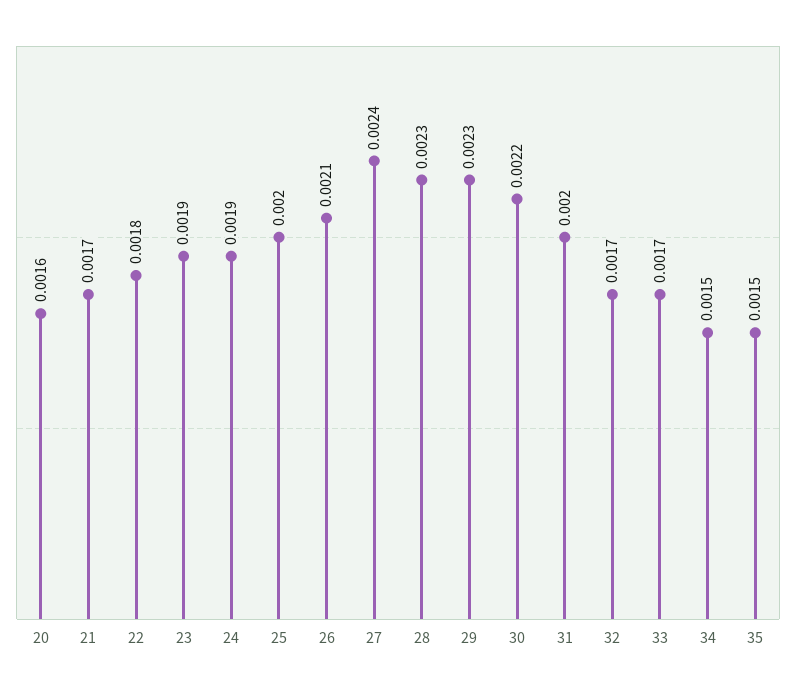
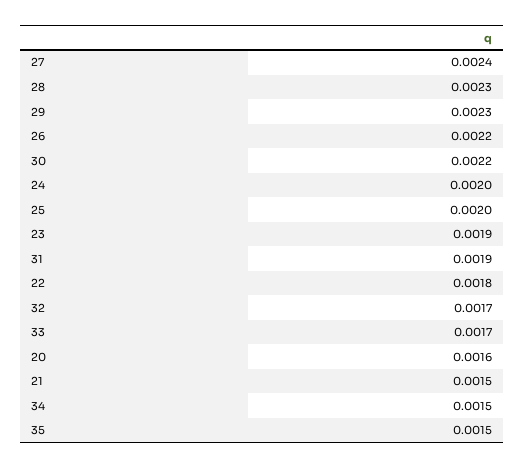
21: 0.0017 -> 0.0015
24: 0.0019 -> 0.002
26: 0.0021 -> 0.0022
31: 0.002 -> 0.0019

